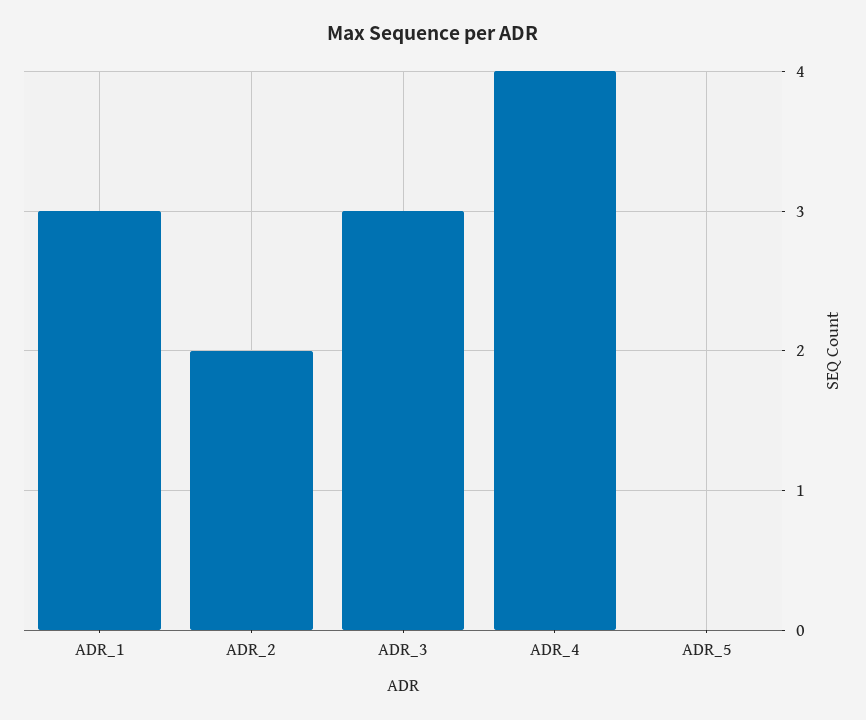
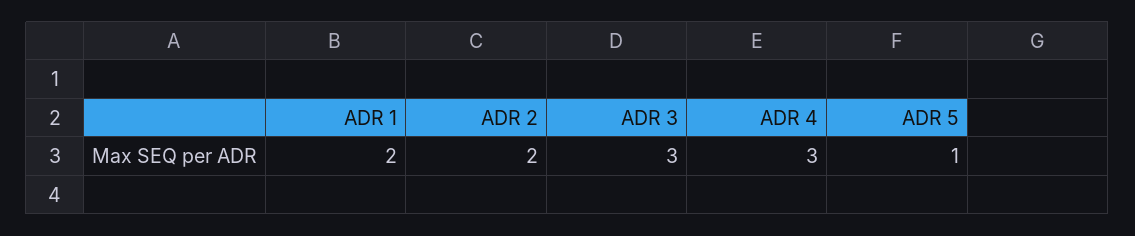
ADR_1: 3 -> 2
ADR_4: 4 -> 3
ADR_5: 0 -> 1

